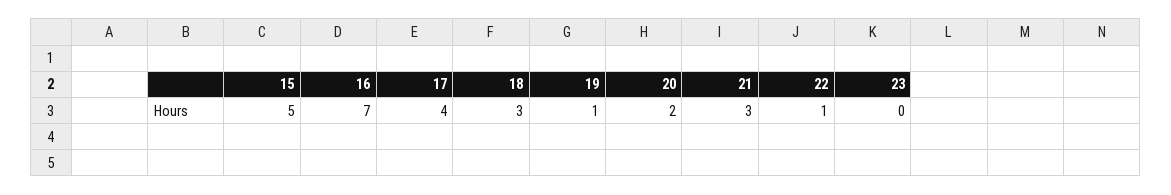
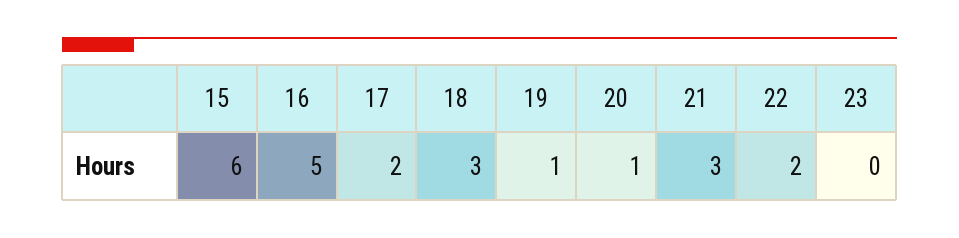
15: 5 -> 6
16: 7 -> 5
17: 4 -> 2
20: 2 -> 1
22: 1 -> 2

